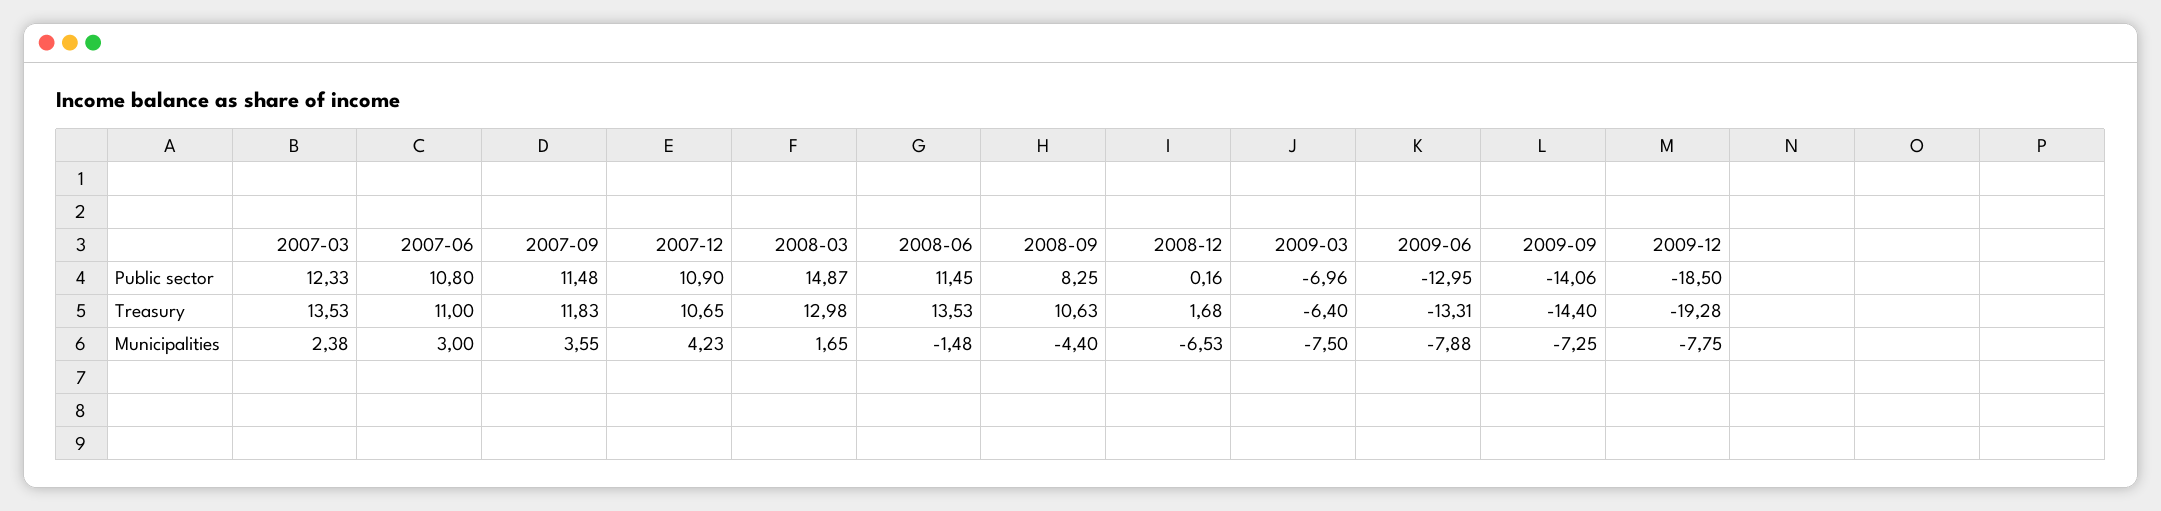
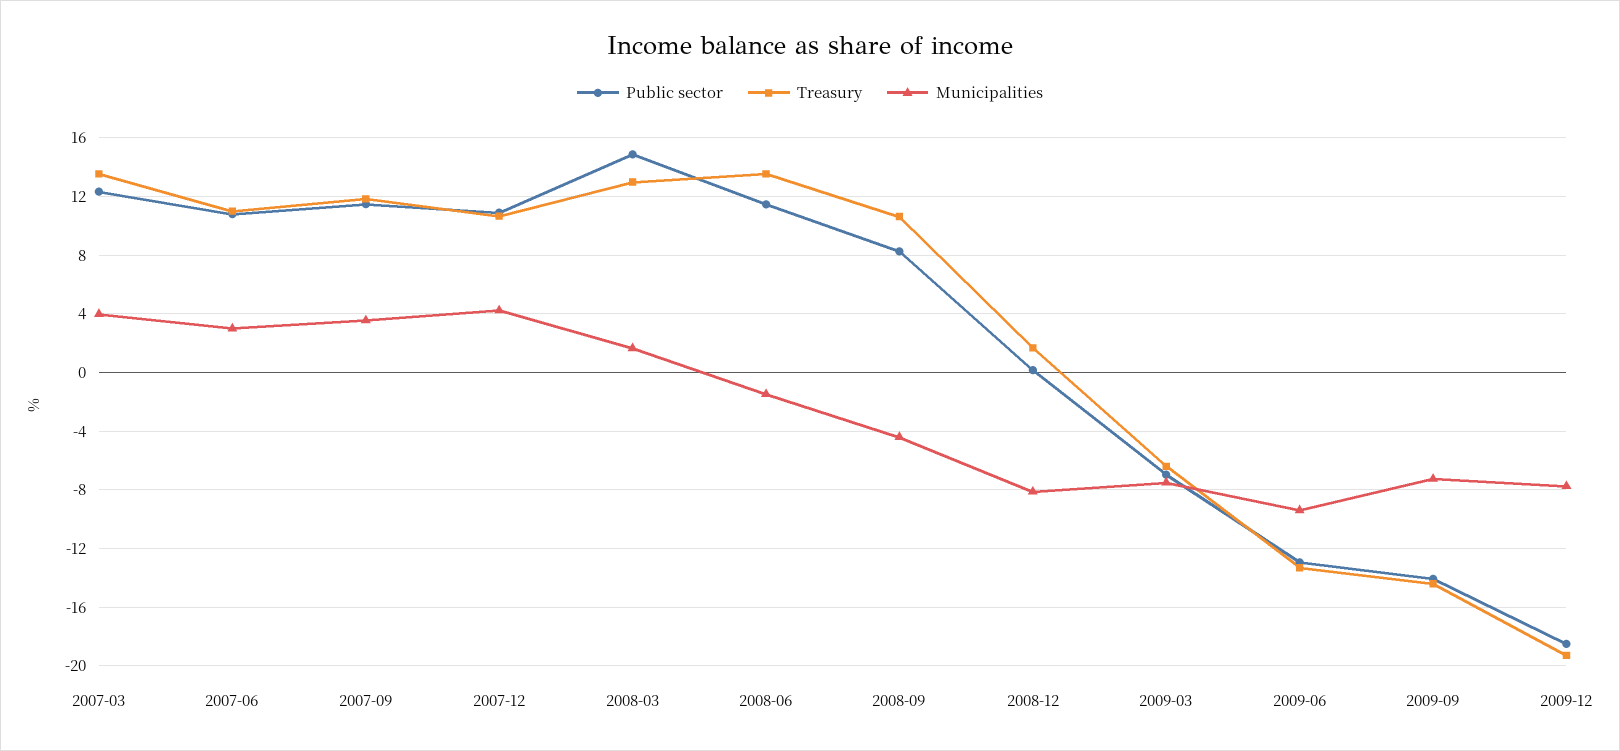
Municipalities, 2007-03: 2.38 -> 4
Municipalities, 2008-12: -6.53 -> -8
Municipalities, 2009-06: -7.88 -> -9.5

